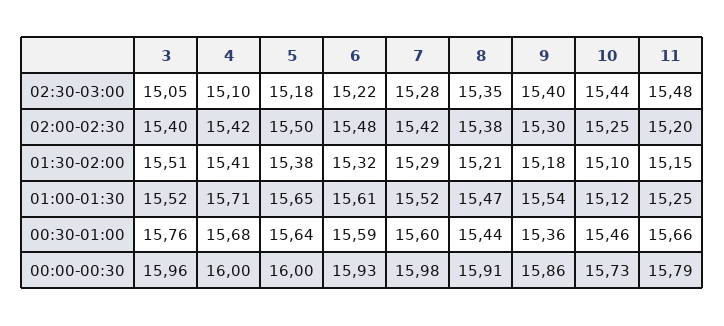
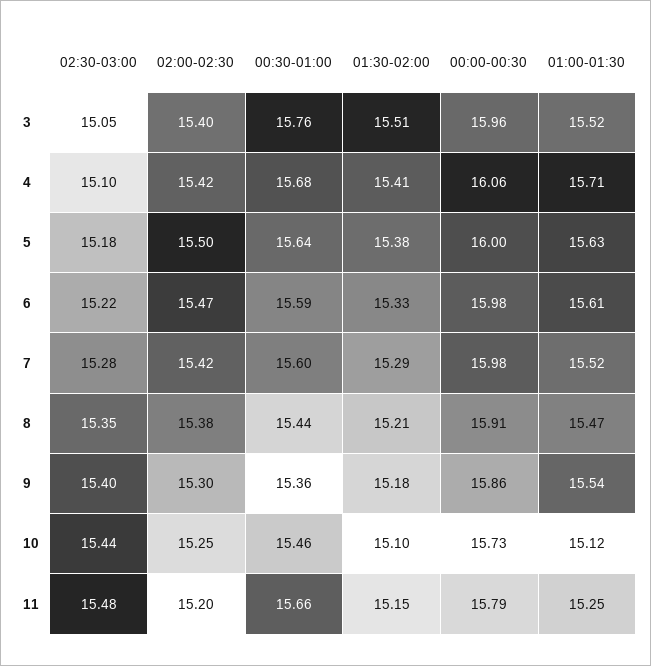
6, 02:00-02:30: 15.48 -> 15.47
6, 01:30-02:00: 15.32 -> 15.33
5, 01:00-01:30: 15.65 -> 15.63
4, 00:00-00:30: 16 -> 16.06
6, 00:00-00:30: 15.93 -> 15.98

